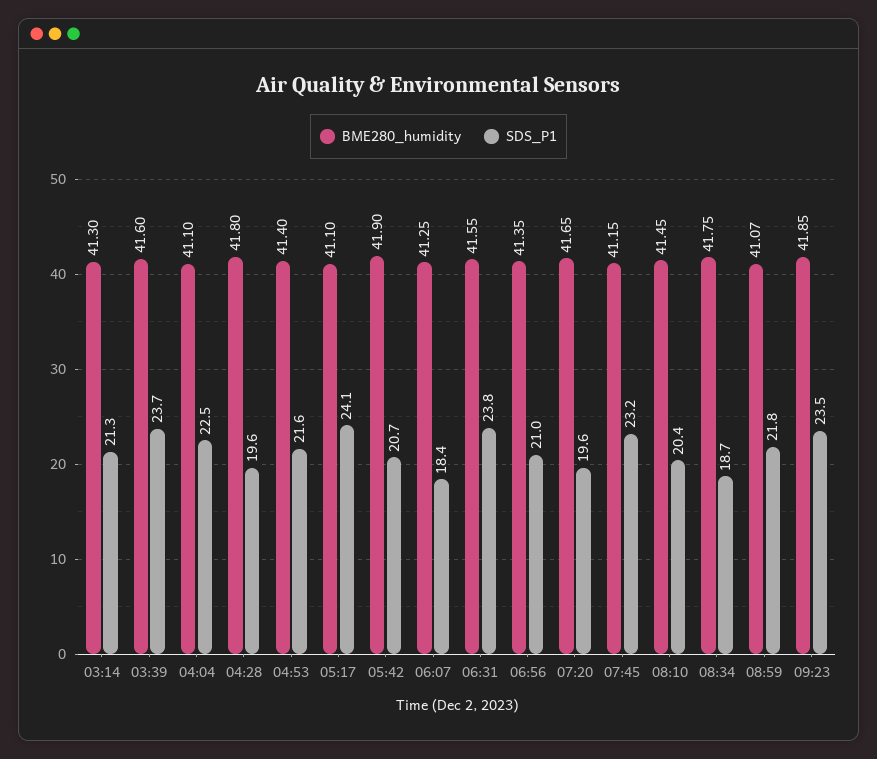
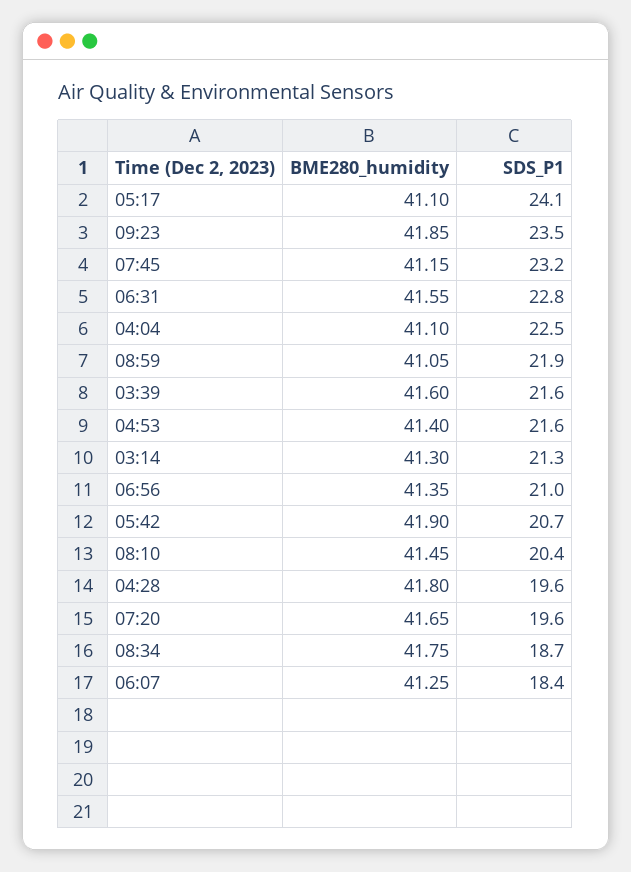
SDS_P1, 03:39: 23.7 -> 21.6
SDS_P1, 06:31: 23.8 -> 22.8
BME280_humidity, 08:59: 41.07 -> 41.05
SDS_P1, 08:59: 21.8 -> 21.9

